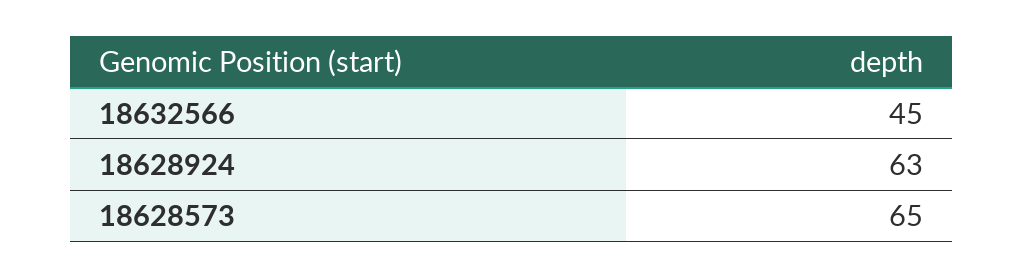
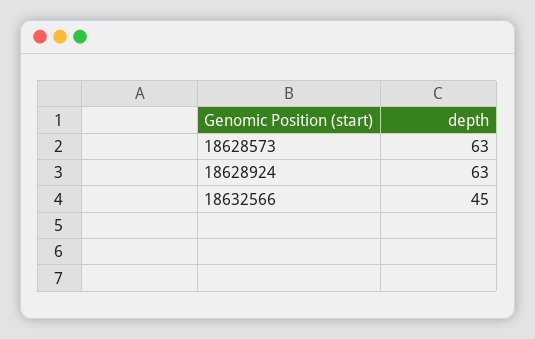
18628573: 65 -> 63

